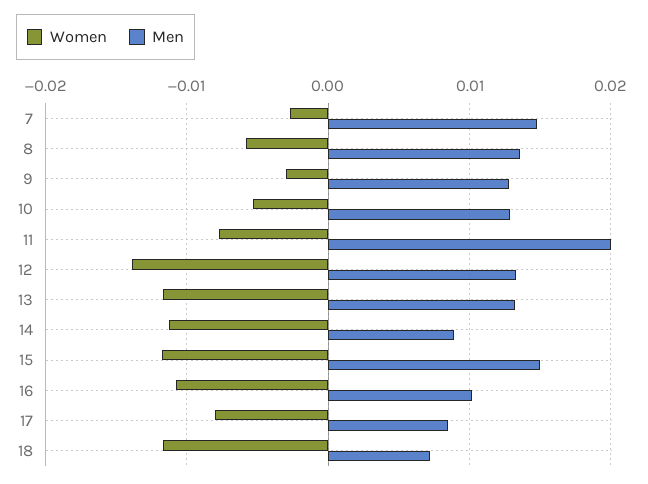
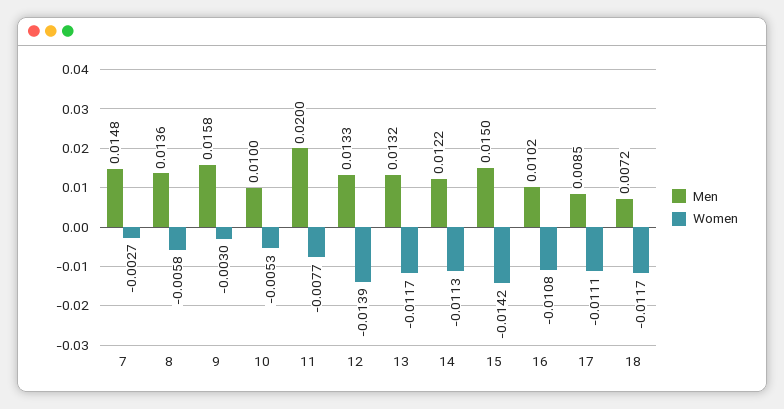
Men, 9: 0.013 -> 0.0158
Men, 10: 0.013 -> 0.01
Men, 14: 0.009 -> 0.0122
Women, 15: -0.012 -> -0.0142
Women, 17: -0.008 -> -0.0111

